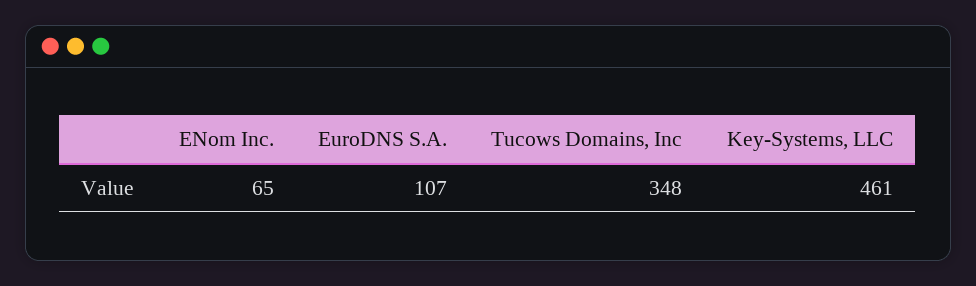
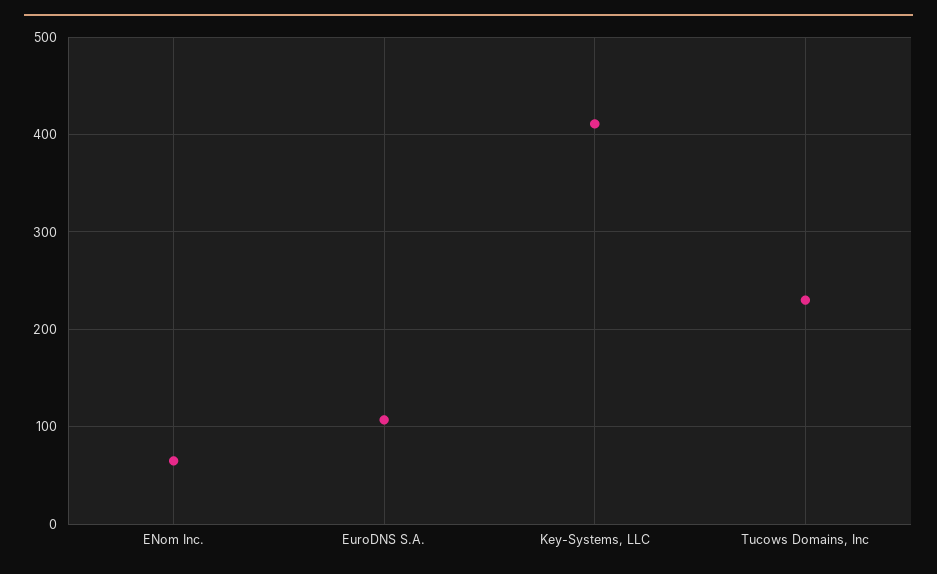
Tucows Domains, Inc: 348 -> 230
Key-Systems, LLC: 461 -> 410

